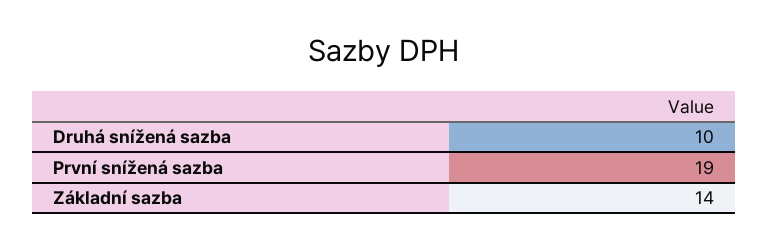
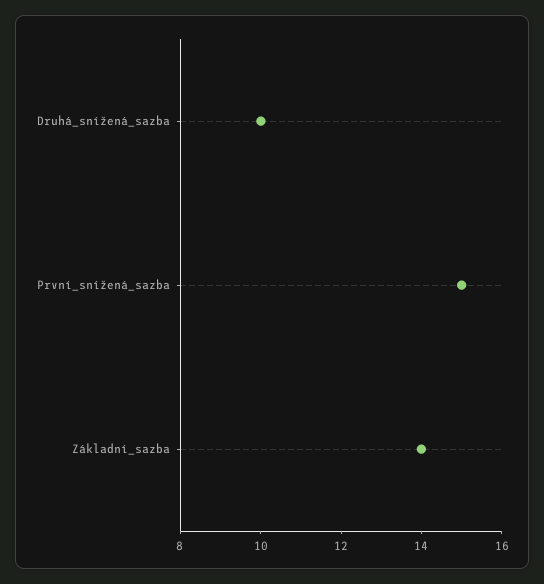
První snížená sazba: 19 -> 15

